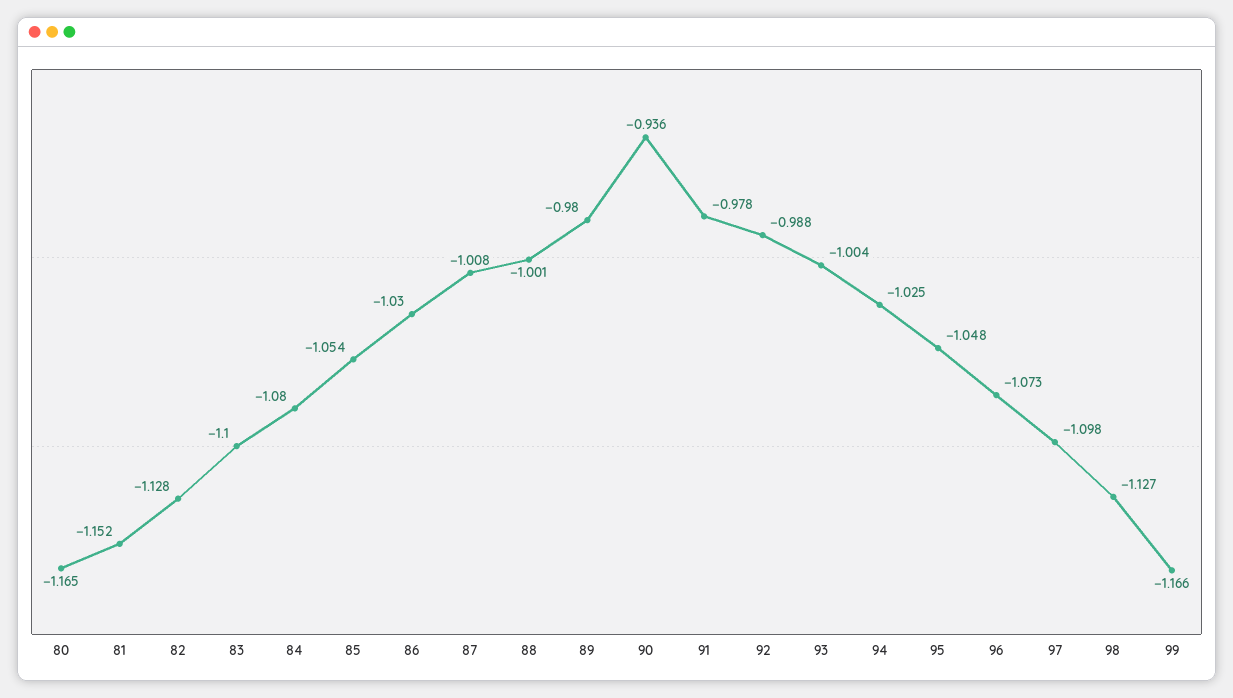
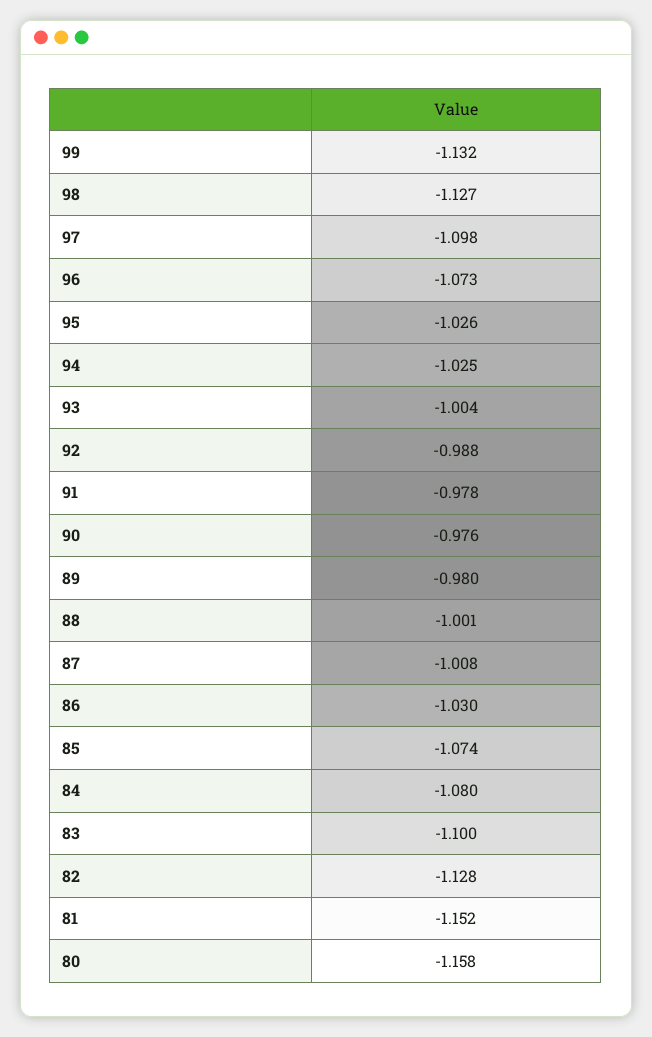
80: -1.165 -> -1.158
85: -1.054 -> -1.074
90: -0.936 -> -0.976
95: -1.048 -> -1.026
99: -1.166 -> -1.132

